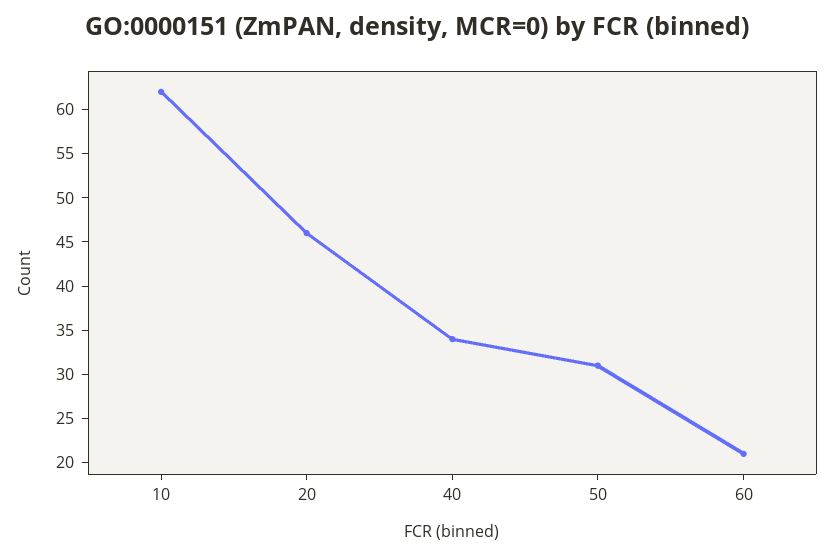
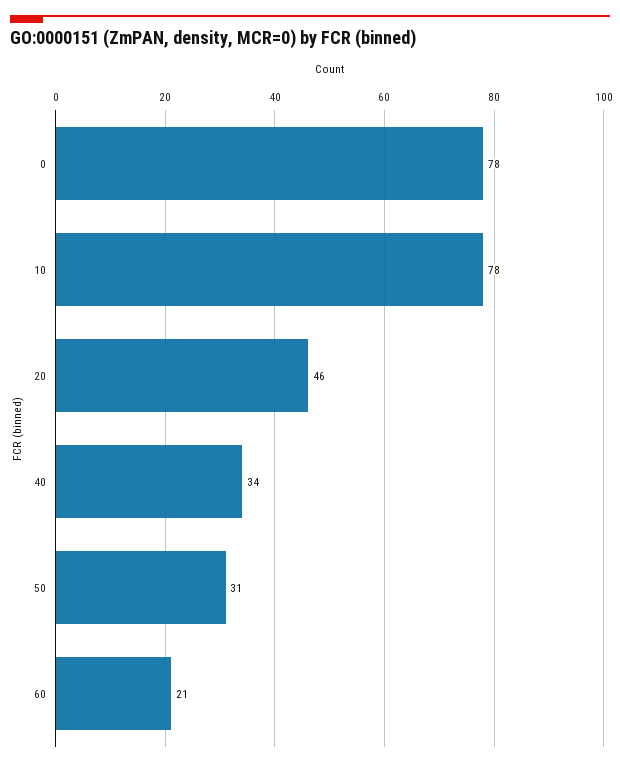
10: 62 -> 78
0: none -> 78

